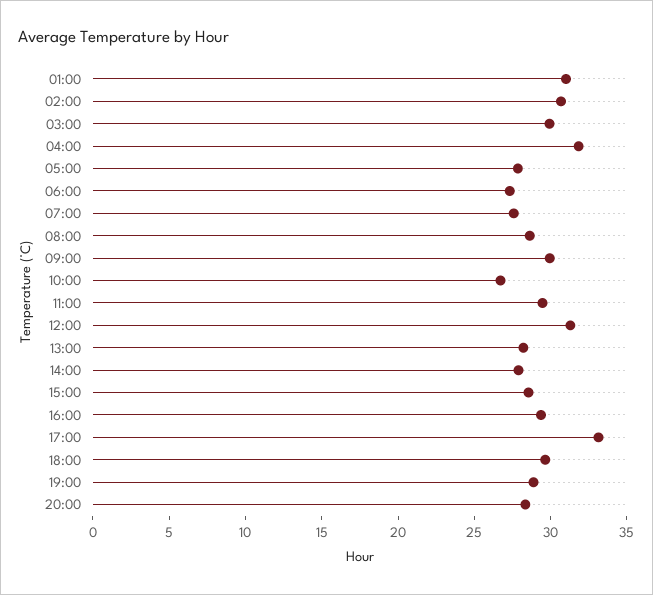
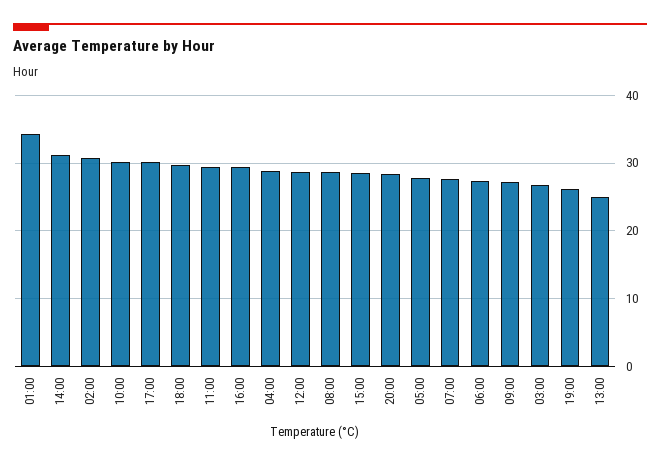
01:00: 31 -> 34
03:00: 30 -> 27
04:00: 32 -> 29
09:00: 30 -> 27
10:00: 27 -> 30
12:00: 31 -> 29
13:00: 28 -> 25
14:00: 28 -> 31
17:00: 33 -> 30
19:00: 29 -> 26

